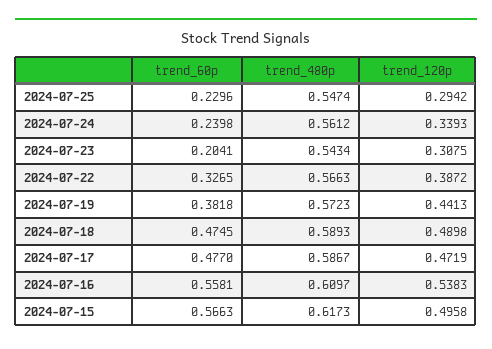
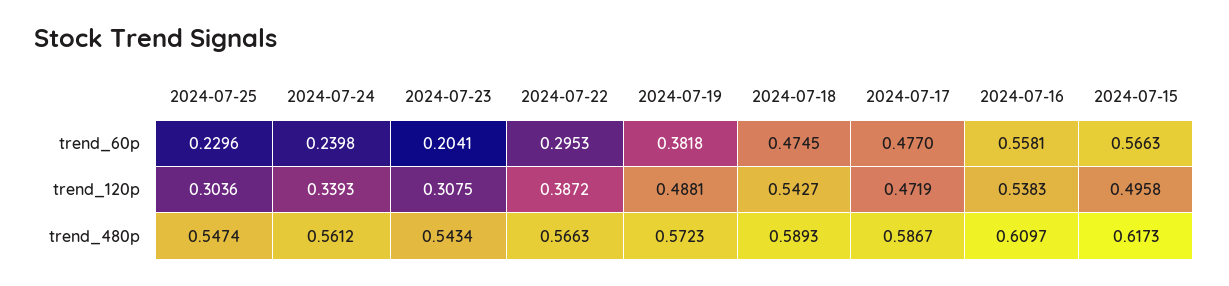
trend_120p, 2024-07-25: 0.2942 -> 0.3036
trend_60p, 2024-07-22: 0.3265 -> 0.2953
trend_120p, 2024-07-19: 0.4413 -> 0.4881
trend_120p, 2024-07-18: 0.4898 -> 0.5427

